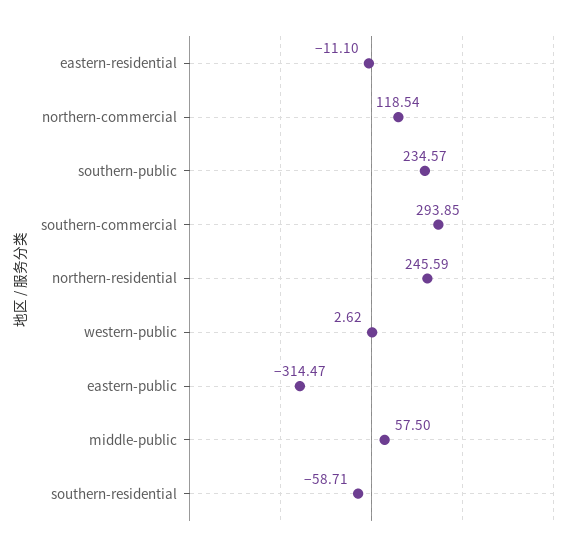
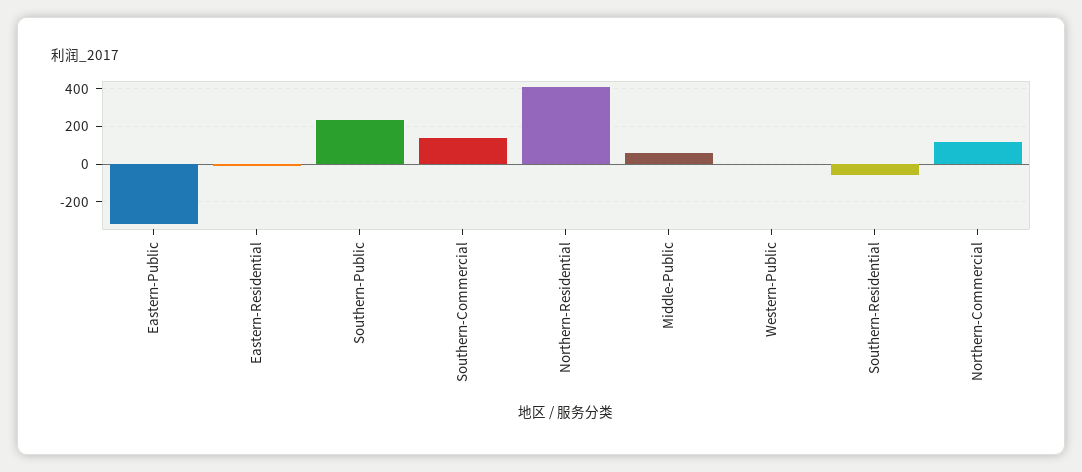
southern-commercial: 293.85 -> 150
northern-residential: 245.59 -> 400

